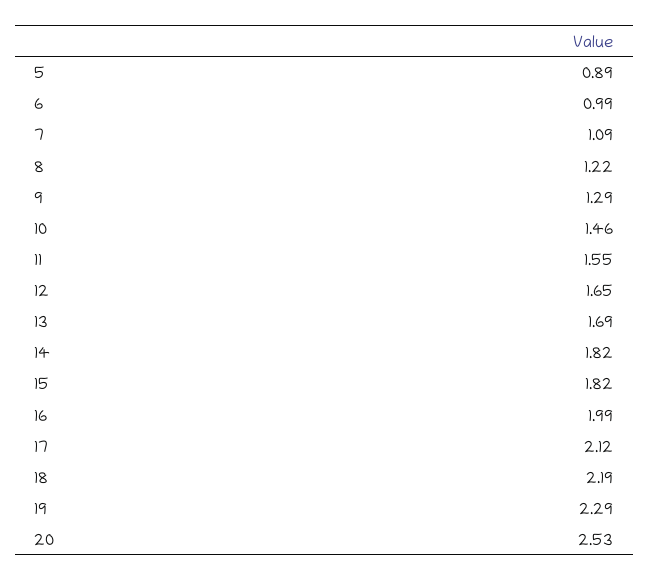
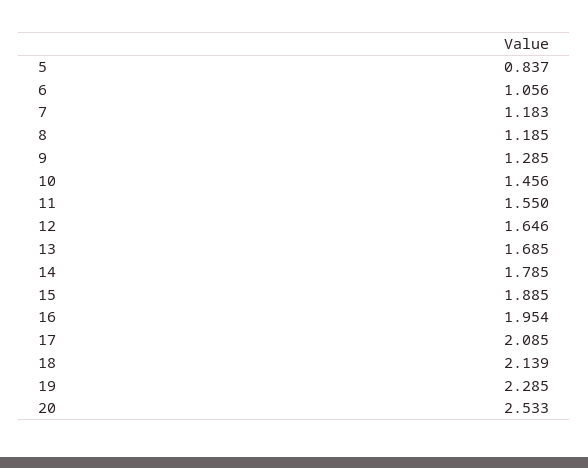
5: 0.89 -> 0.837
6: 0.99 -> 1.056
7: 1.09 -> 1.183
8: 1.22 -> 1.185
14: 1.82 -> 1.785
15: 1.82 -> 1.885
16: 1.99 -> 1.954
17: 2.12 -> 2.085
18: 2.19 -> 2.139

